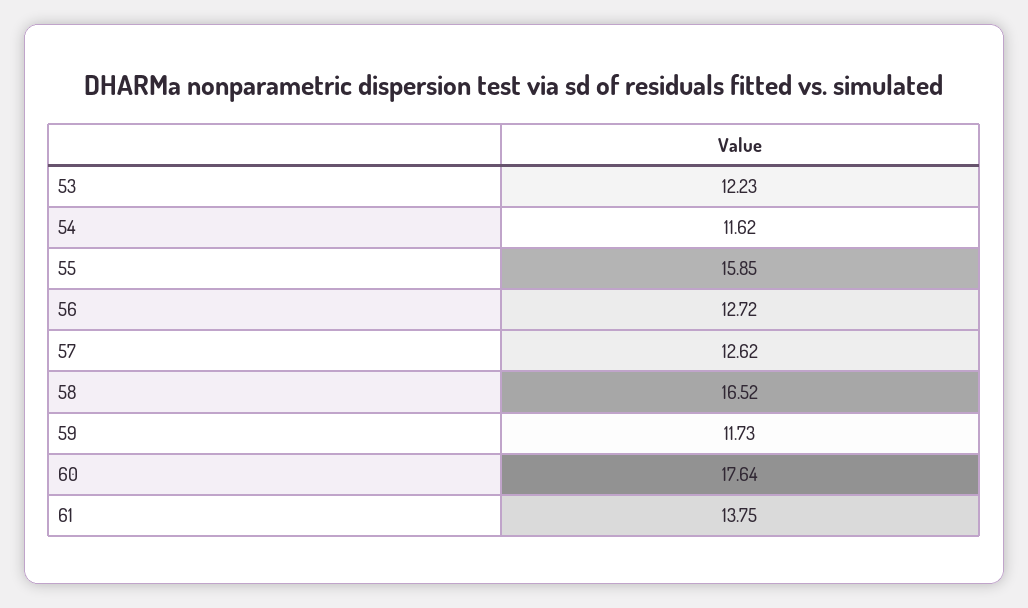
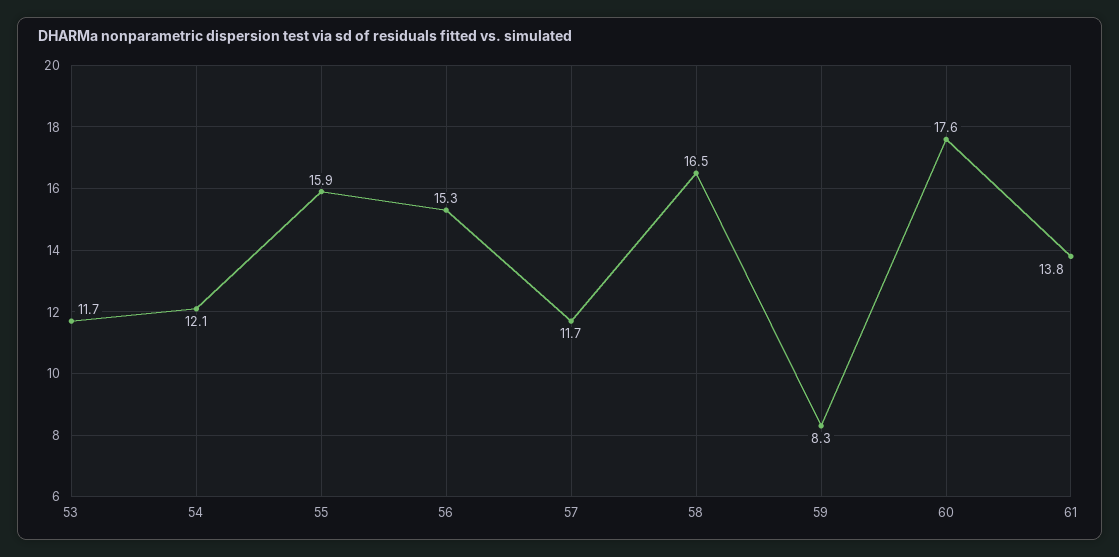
53: 12.23 -> 11.7
54: 11.62 -> 12.1
56: 12.72 -> 15.3
57: 12.62 -> 11.7
59: 11.73 -> 8.3

